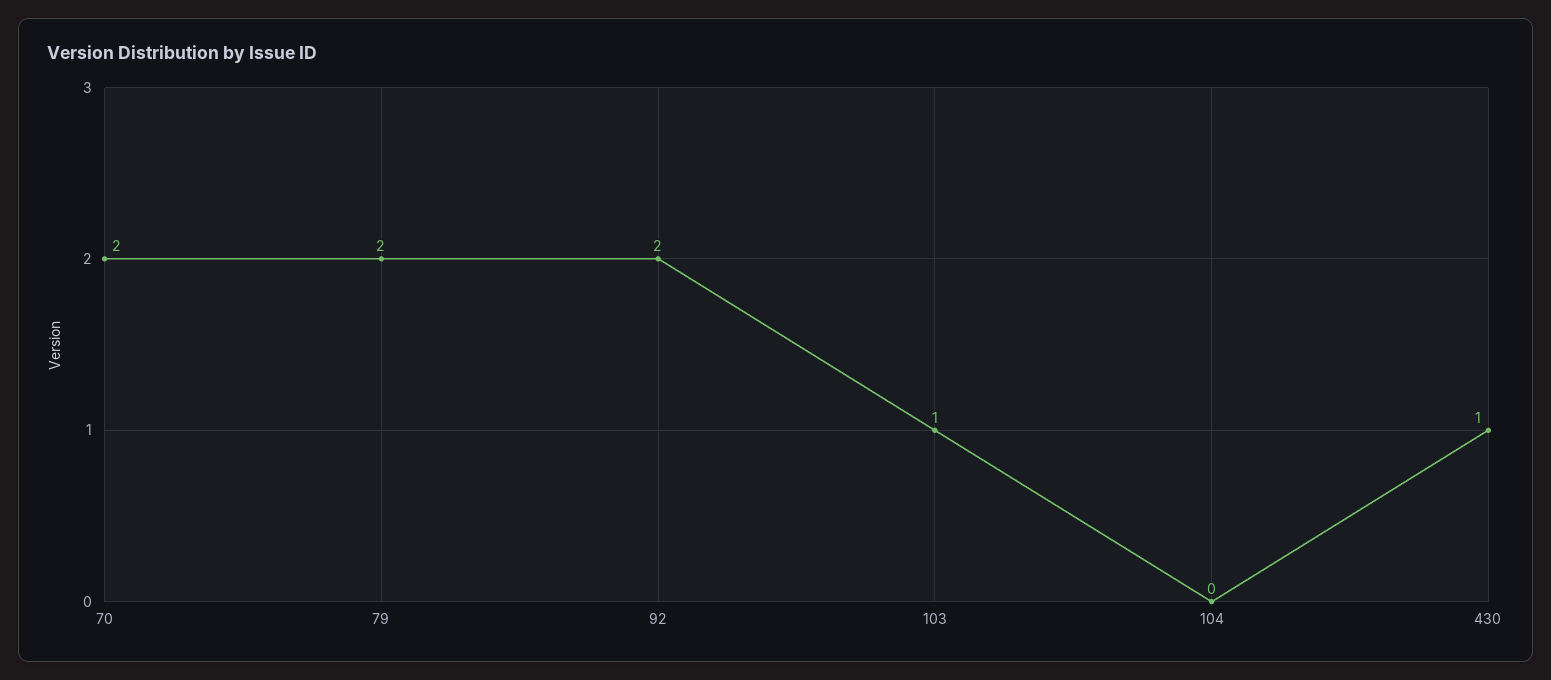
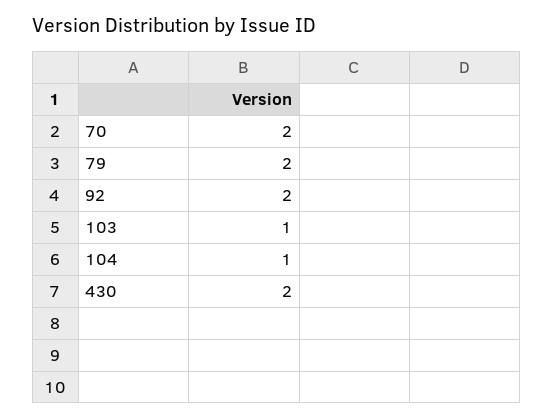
104: 0 -> 1
430: 1 -> 2

